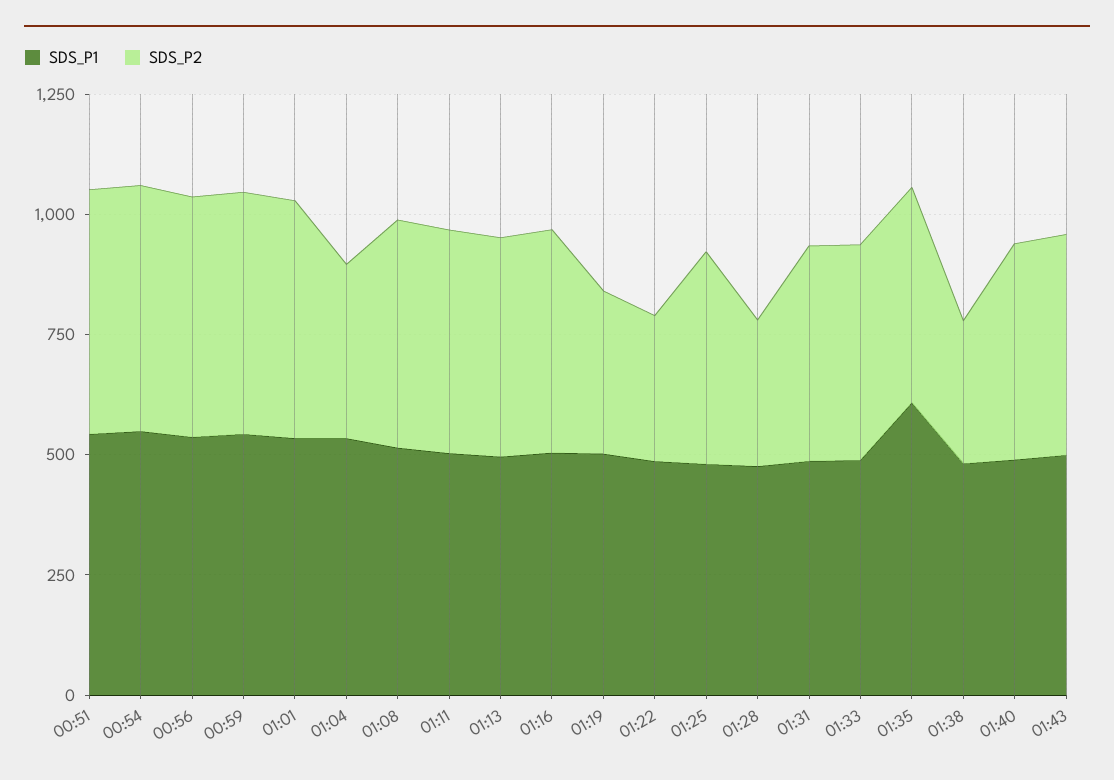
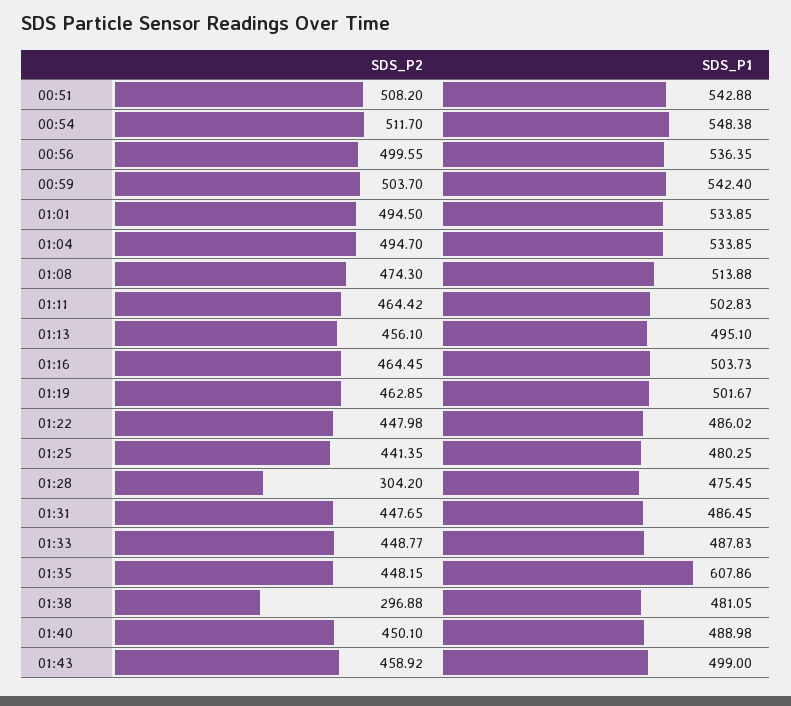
SDS_P2, 01:04: 350 -> 494.7
SDS_P2, 01:19: 350 -> 462.85
SDS_P2, 01:22: 300 -> 447.98

